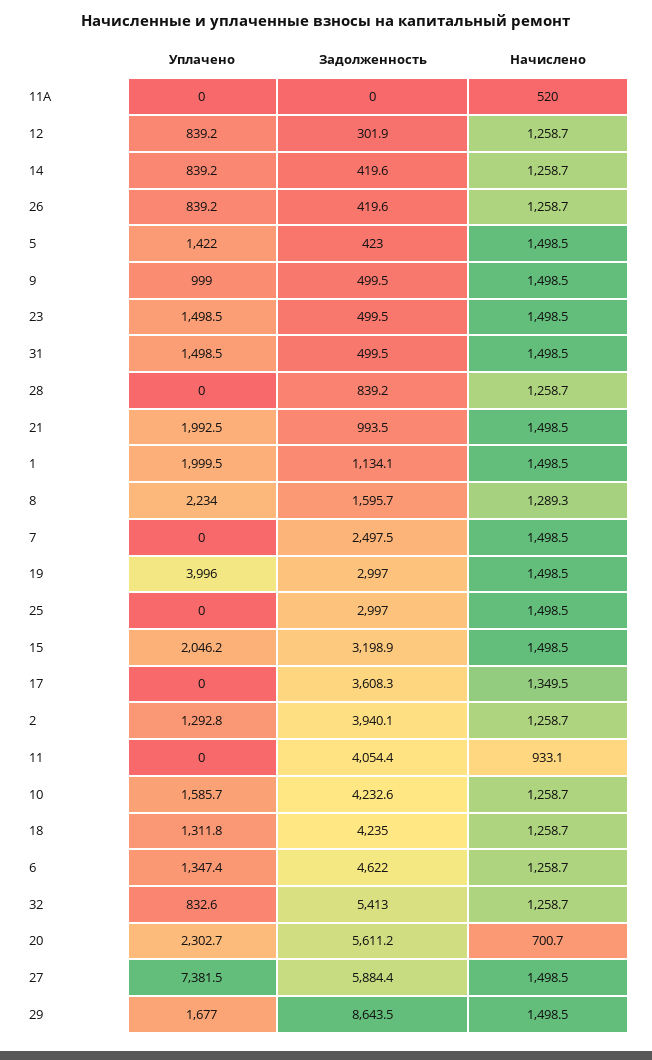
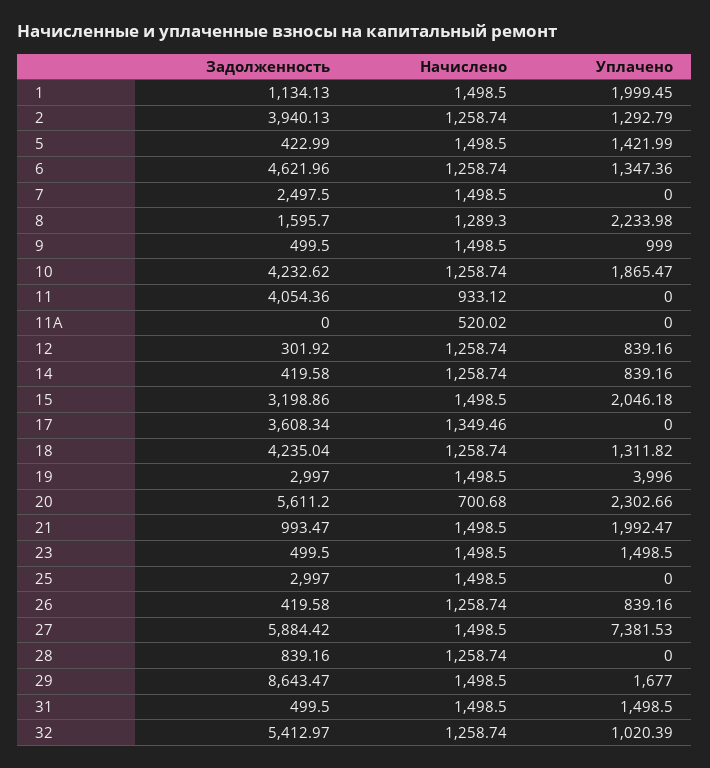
Уплачено, 10: 1585.7 -> 1865.47
Уплачено, 32: 832.6 -> 1020.39

